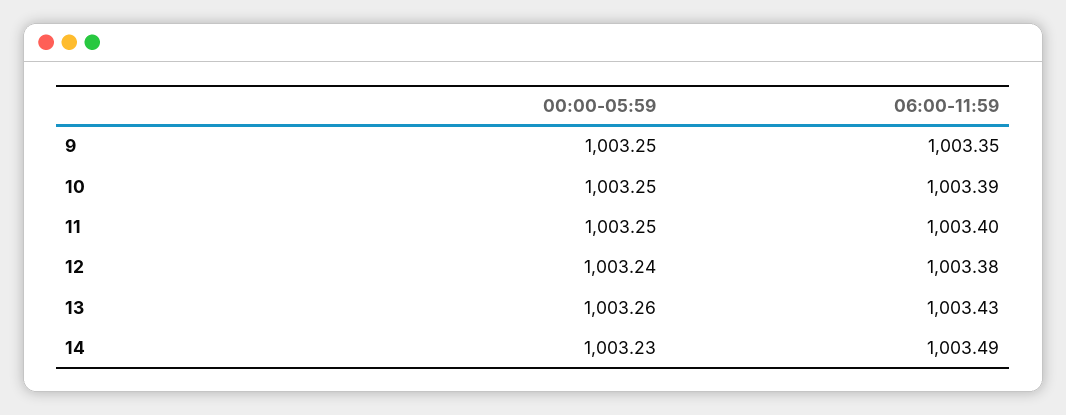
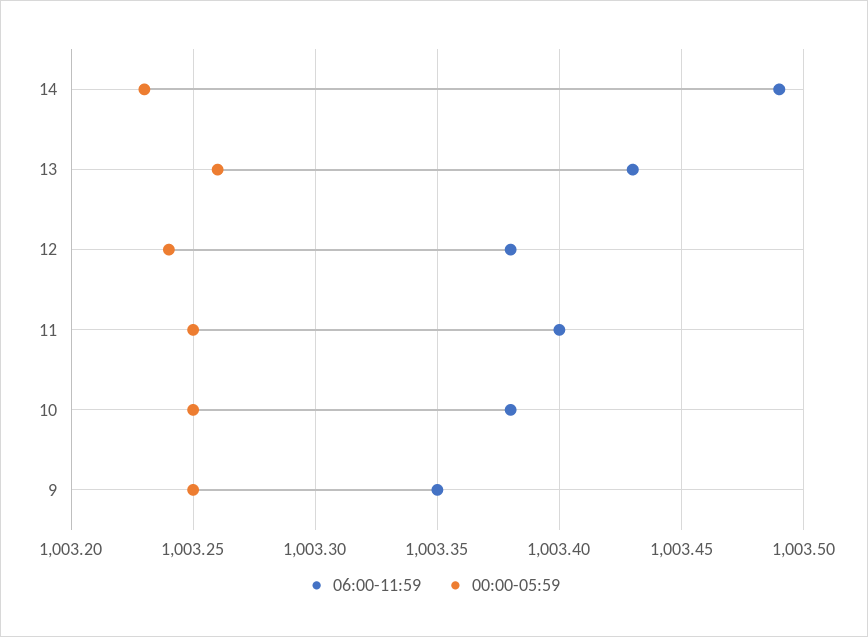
06:00-11:59, 10: 1003.39 -> 1003.38

